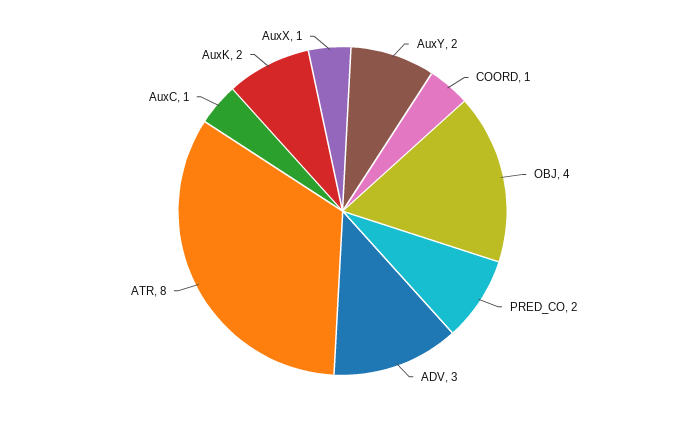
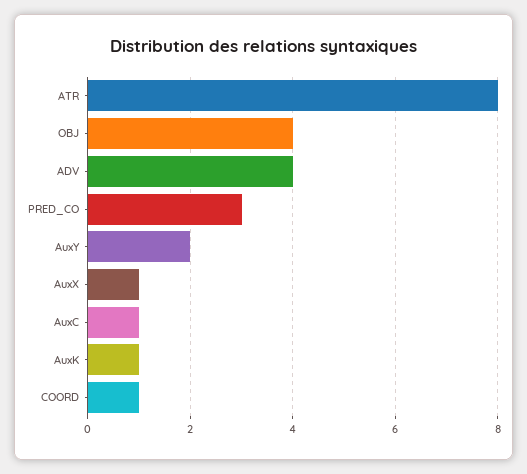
PRED_CO: 2 -> 3
ADV: 3 -> 4
AuxK: 2 -> 1

